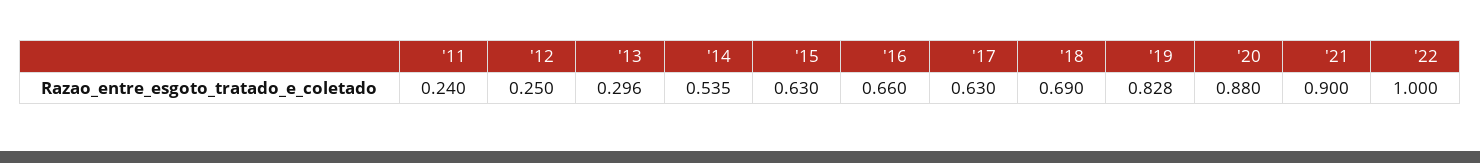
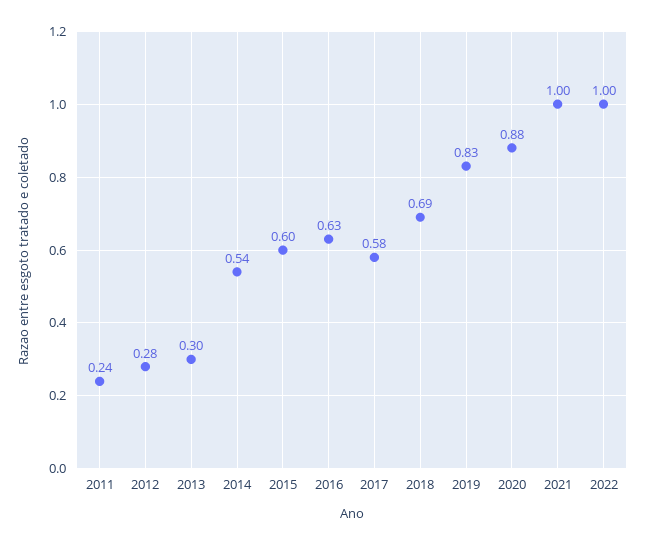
'12: 0.25 -> 0.28
'15: 0.63 -> 0.6
'16: 0.66 -> 0.63
'17: 0.63 -> 0.58
'21: 0.9 -> 1

